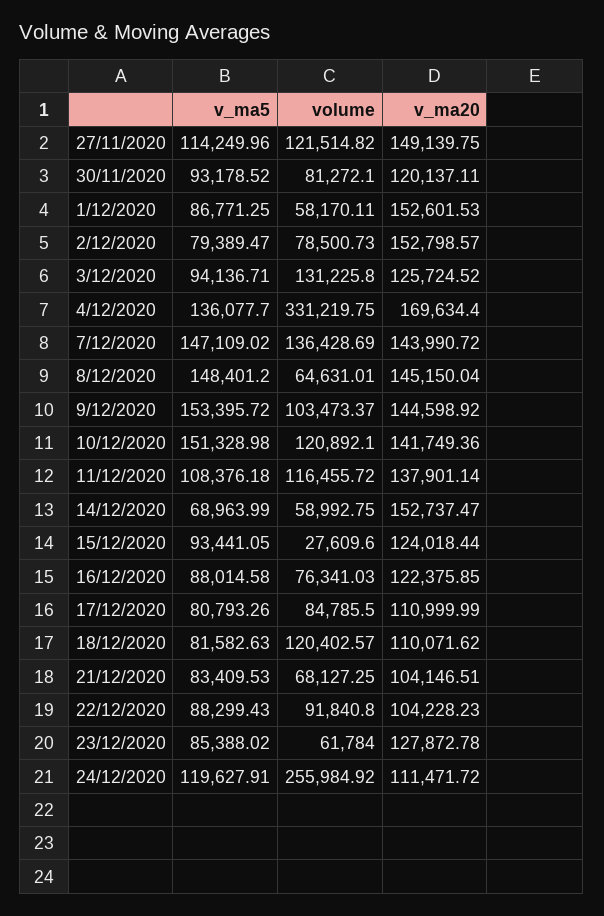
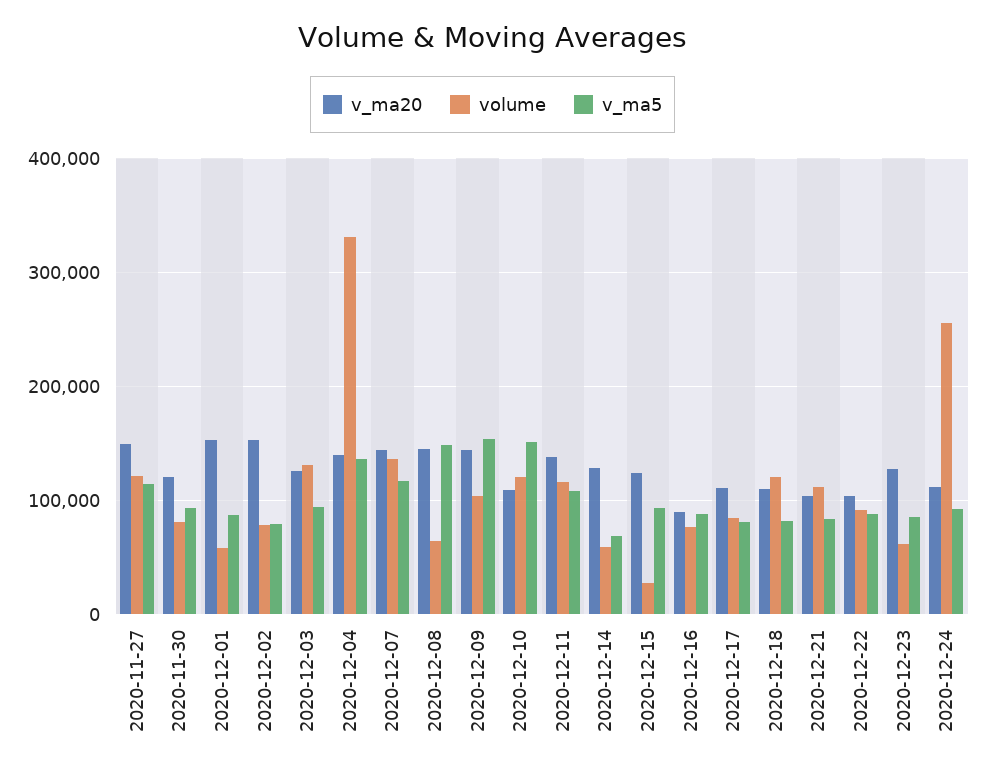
v_ma20, 4/12/2020: 169634.4 -> 140000
v_ma5, 7/12/2020: 147109.02 -> 120000
v_ma20, 10/12/2020: 141749.36 -> 110000
v_ma20, 14/12/2020: 152737.47 -> 130000
v_ma20, 16/12/2020: 122375.85 -> 90000
volume, 21/12/2020: 68127.25 -> 110000
v_ma5, 24/12/2020: 119627.91 -> 90000

